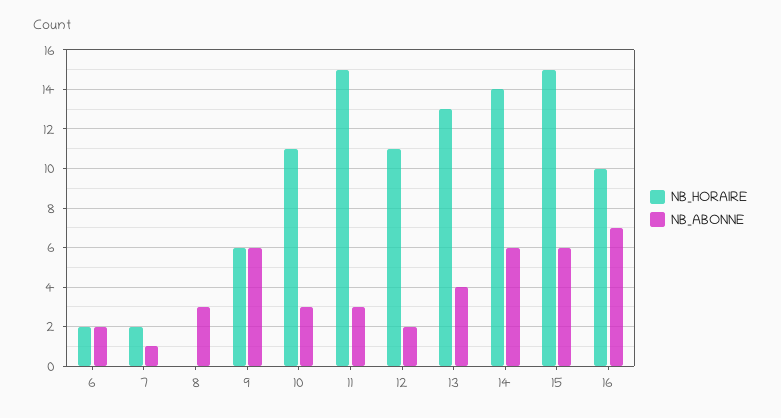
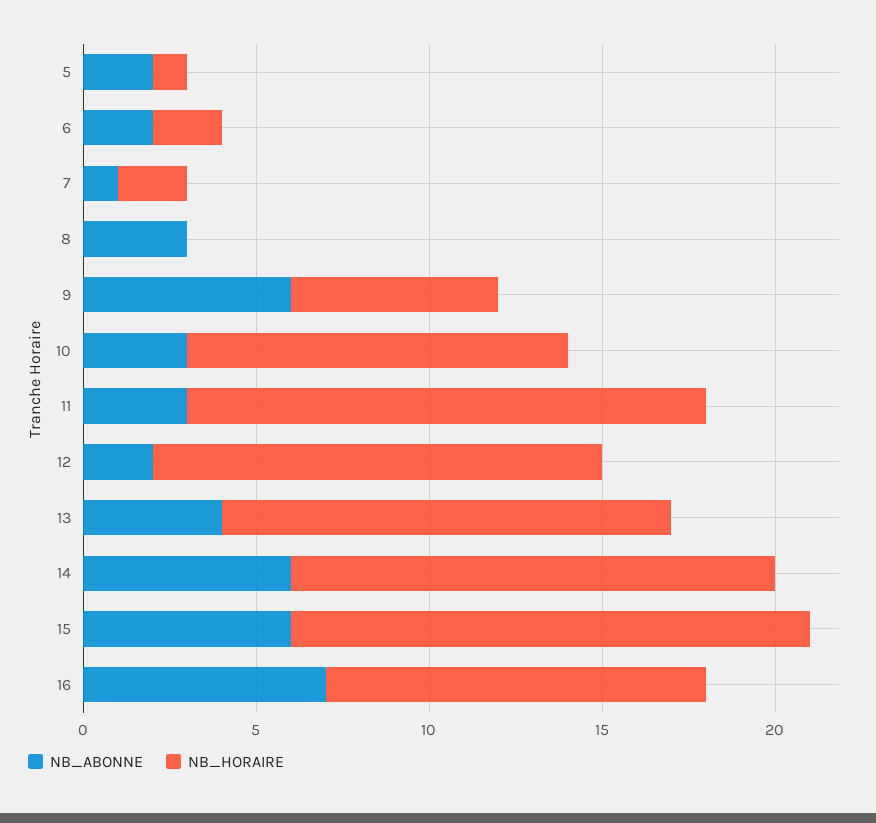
NB_HORAIRE, 12: 11 -> 13
NB_HORAIRE, 16: 10 -> 11
NB_ABONNE, 5: none -> 2
NB_HORAIRE, 5: none -> 1

